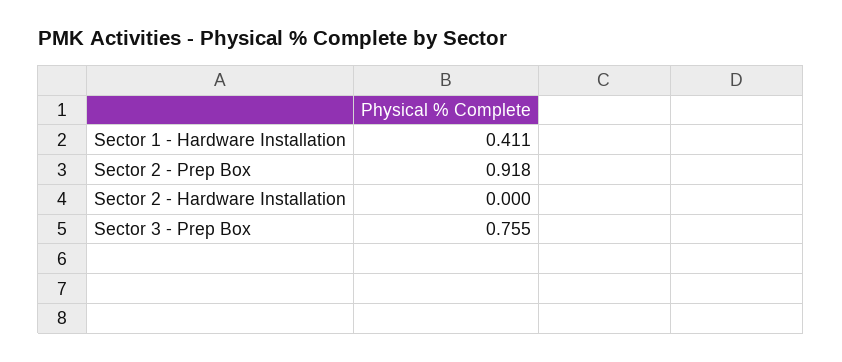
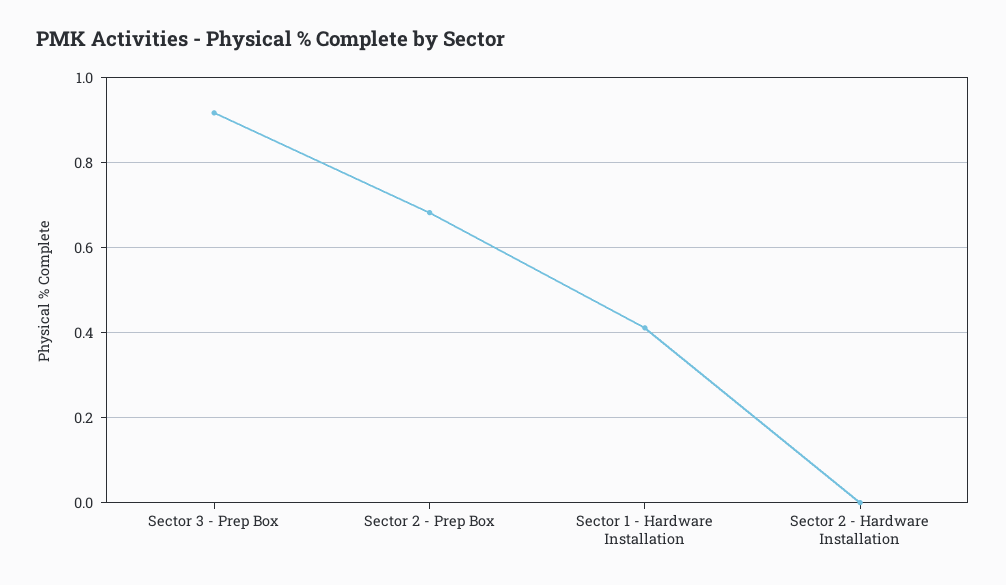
Sector 2 - Prep Box: 0.918 -> 0.68
Sector 3 - Prep Box: 0.755 -> 0.92

